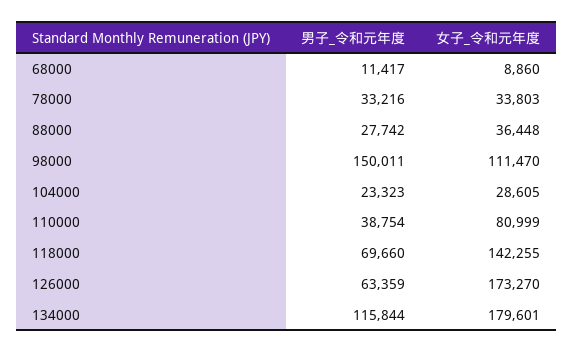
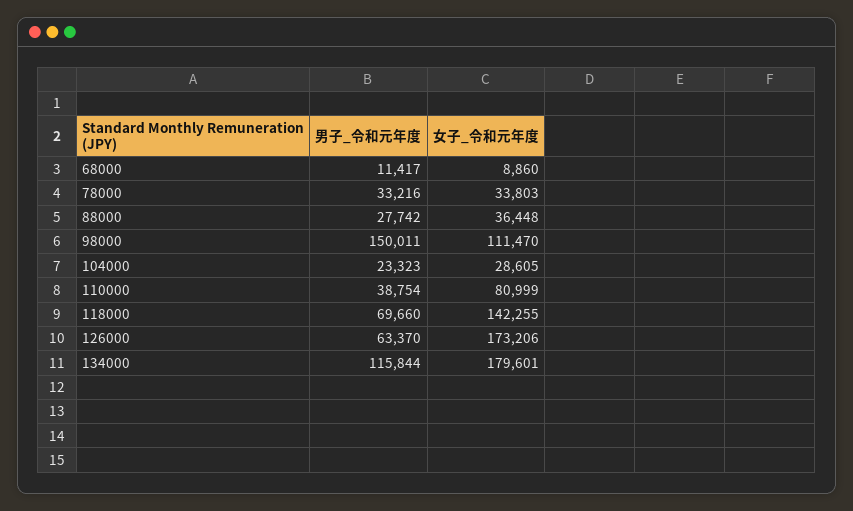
男子_令和元年度, 126000: 63359 -> 63370
女子_令和元年度, 126000: 173270 -> 173206

